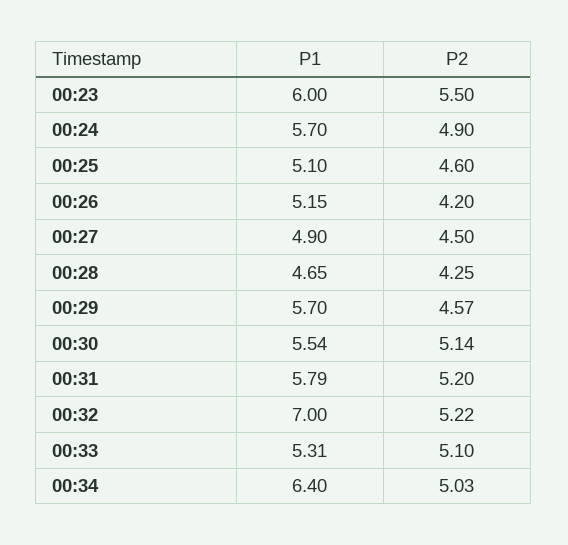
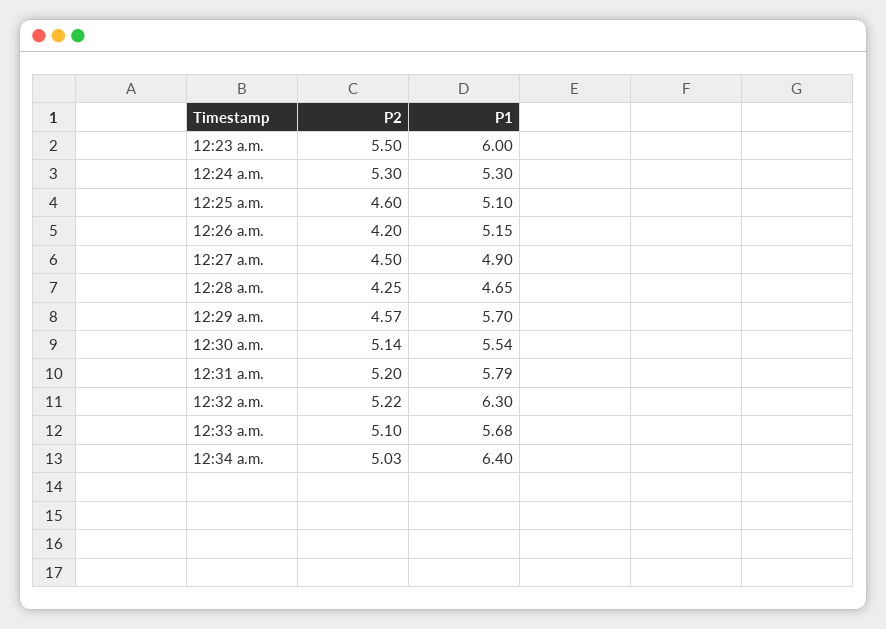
P1, 00:24: 5.7 -> 5.3
P2, 00:24: 4.9 -> 5.3
P1, 00:32: 7 -> 6.3
P1, 00:33: 5.31 -> 5.68

